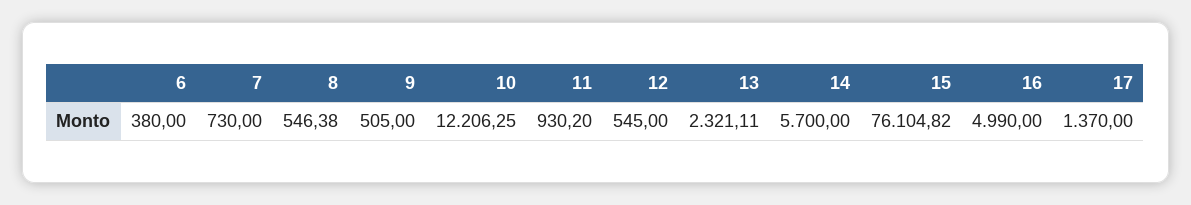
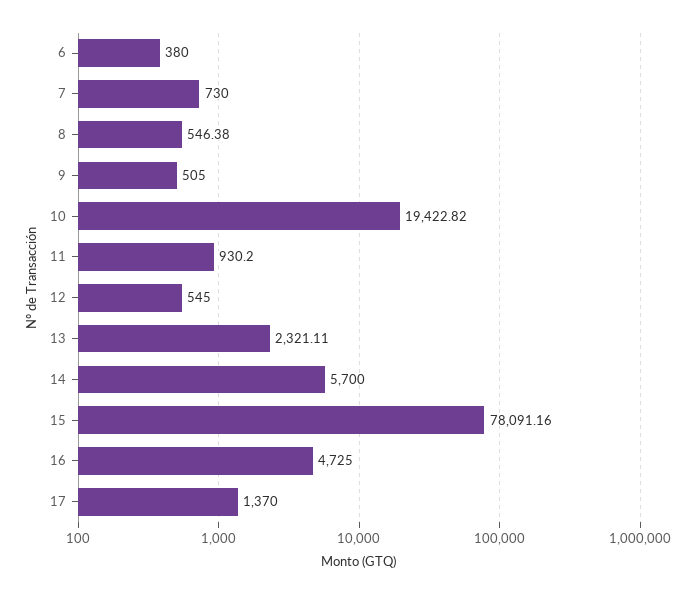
10: 12206.25 -> 19422.82
15: 76104.82 -> 78091.16
16: 4990 -> 4725

